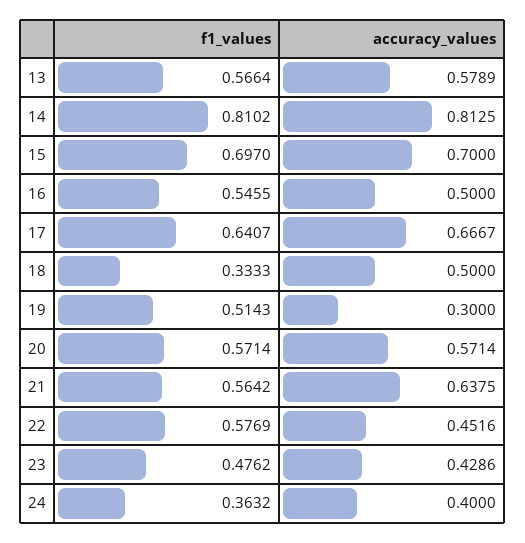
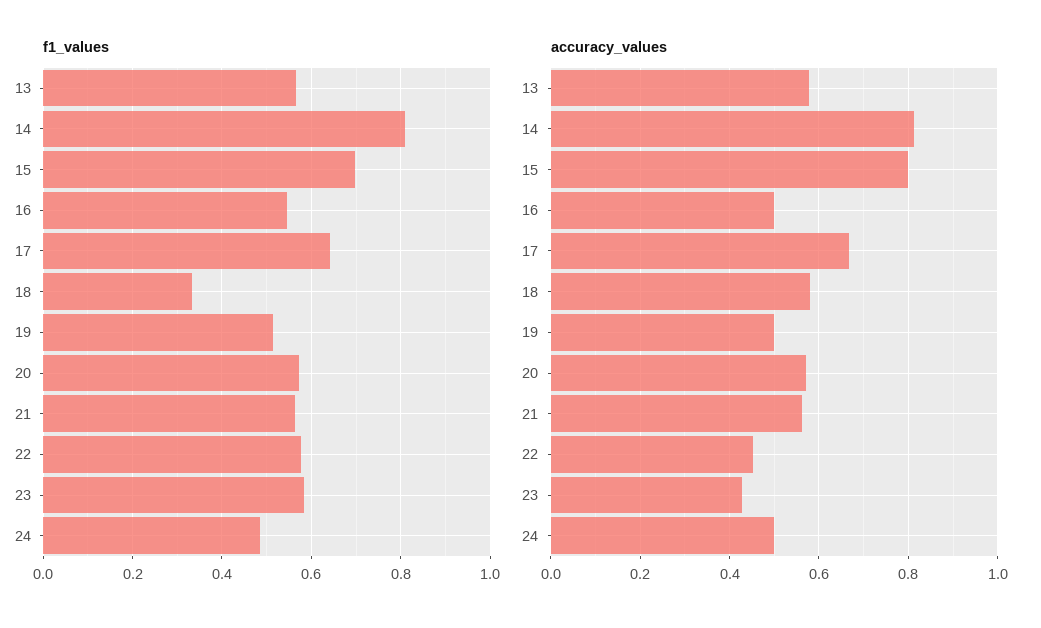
accuracy_values, 15: 0.7 -> 0.8
accuracy_values, 18: 0.5 -> 0.58
accuracy_values, 19: 0.3 -> 0.5
accuracy_values, 21: 0.6375 -> 0.56
f1_values, 23: 0.4762 -> 0.58
f1_values, 24: 0.3632 -> 0.48
accuracy_values, 24: 0.4 -> 0.5

